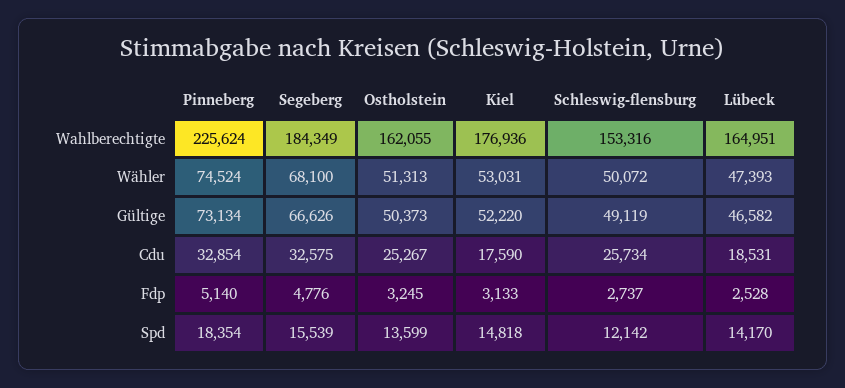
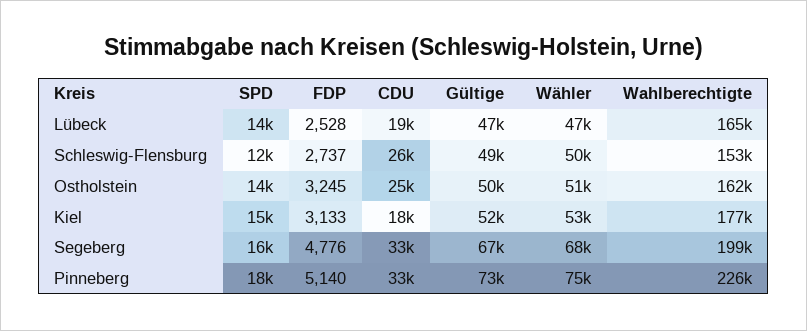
Segeberg, Wahlberechtigte: 184349 -> 199000

